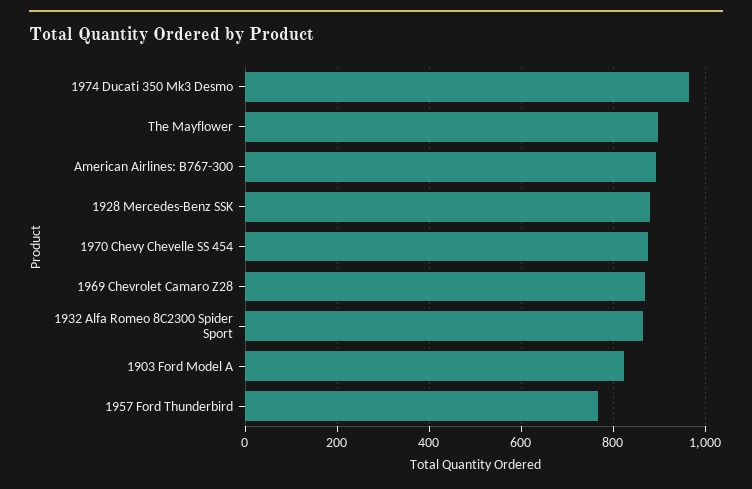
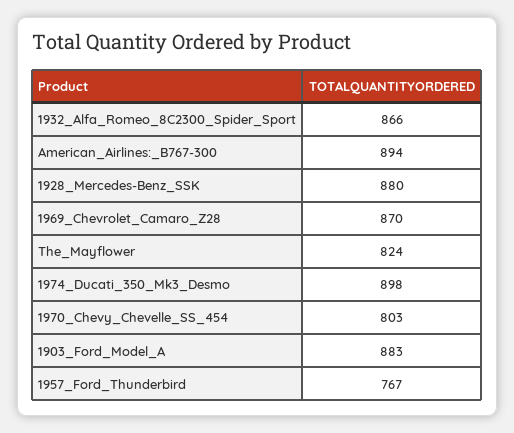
1974 Ducati 350 Mk3 Desmo: 960 -> 898
The Mayflower: 900 -> 824
1970 Chevy Chevelle SS 454: 880 -> 803
1903 Ford Model A: 820 -> 883

